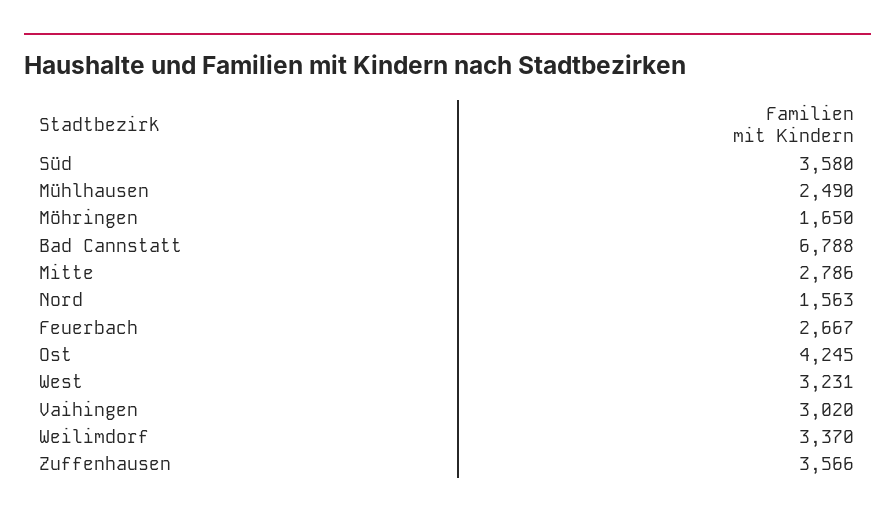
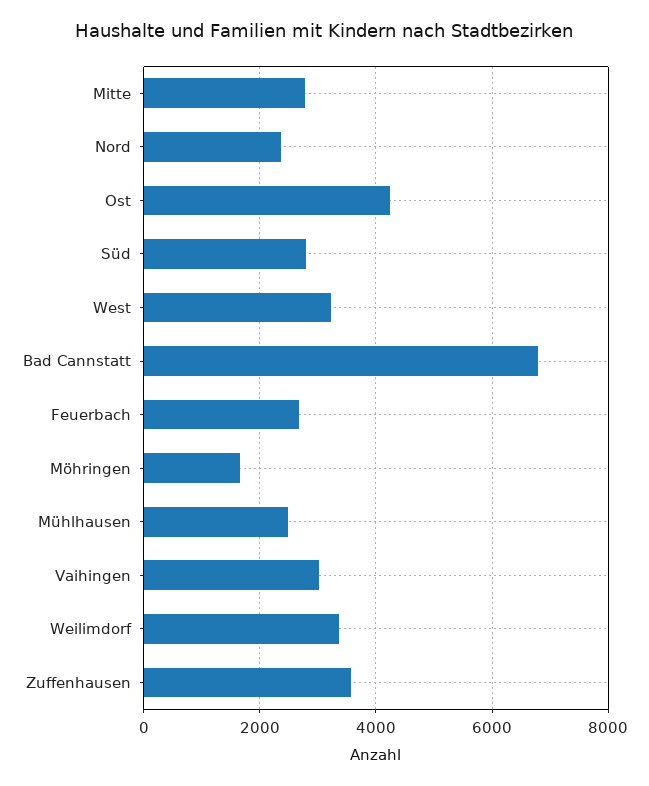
Süd: 3580 -> 2800
Nord: 1563 -> 2400

